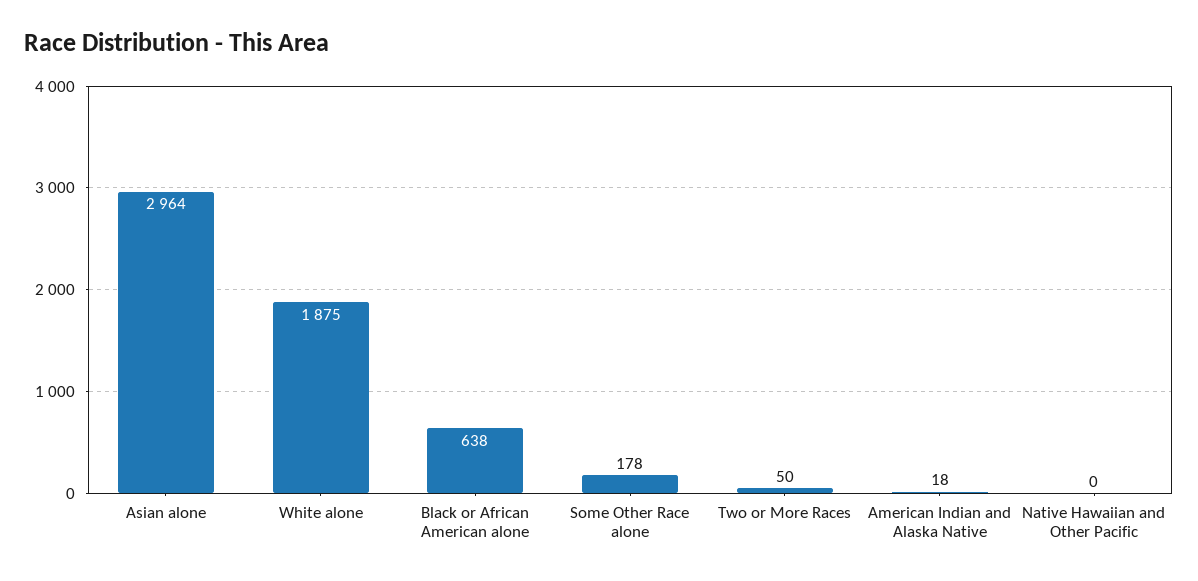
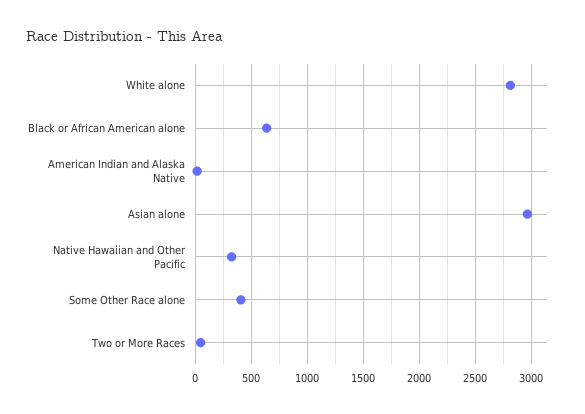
White alone: 1875 -> 2800
Some Other Race alone: 178 -> 400
Native Hawaiian and Other Pacific: 0 -> 300

